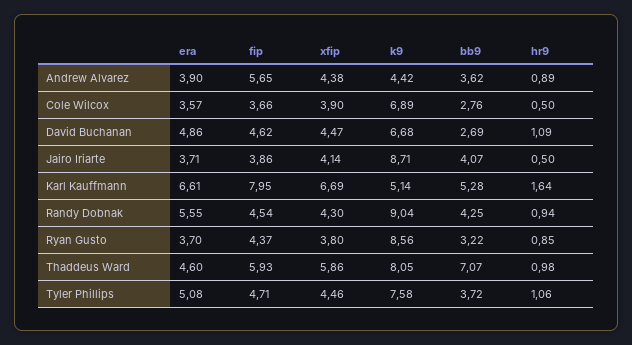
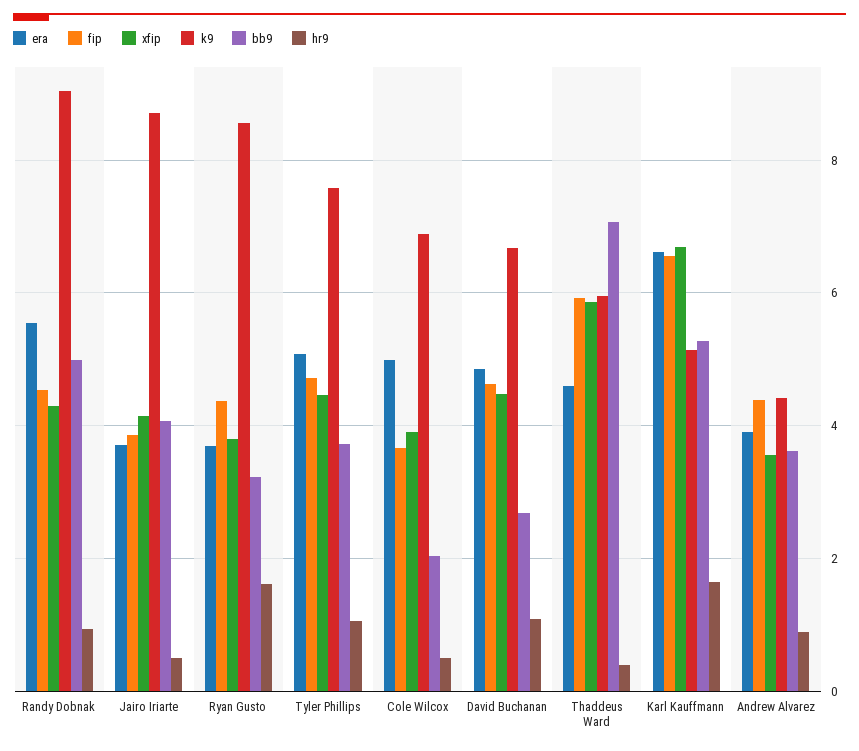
fip, Andrew Alvarez: 5.65 -> 4.4
xfip, Andrew Alvarez: 4.38 -> 3.6
era, Cole Wilcox: 3.57 -> 5
bb9, Cole Wilcox: 2.76 -> 2
fip, Karl Kauffmann: 7.95 -> 6.6
bb9, Randy Dobnak: 4.25 -> 5
hr9, Ryan Gusto: 0.85 -> 1.6
k9, Thaddeus Ward: 8.05 -> 6
hr9, Thaddeus Ward: 0.98 -> 0.4

